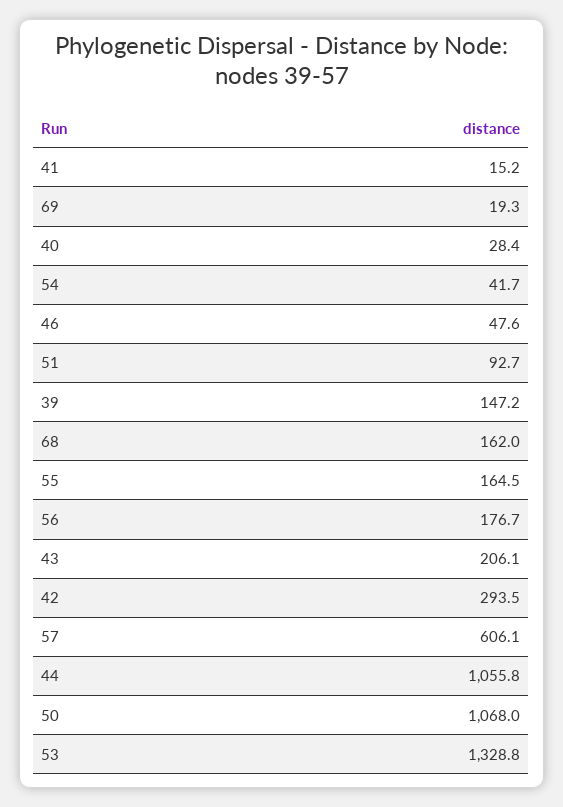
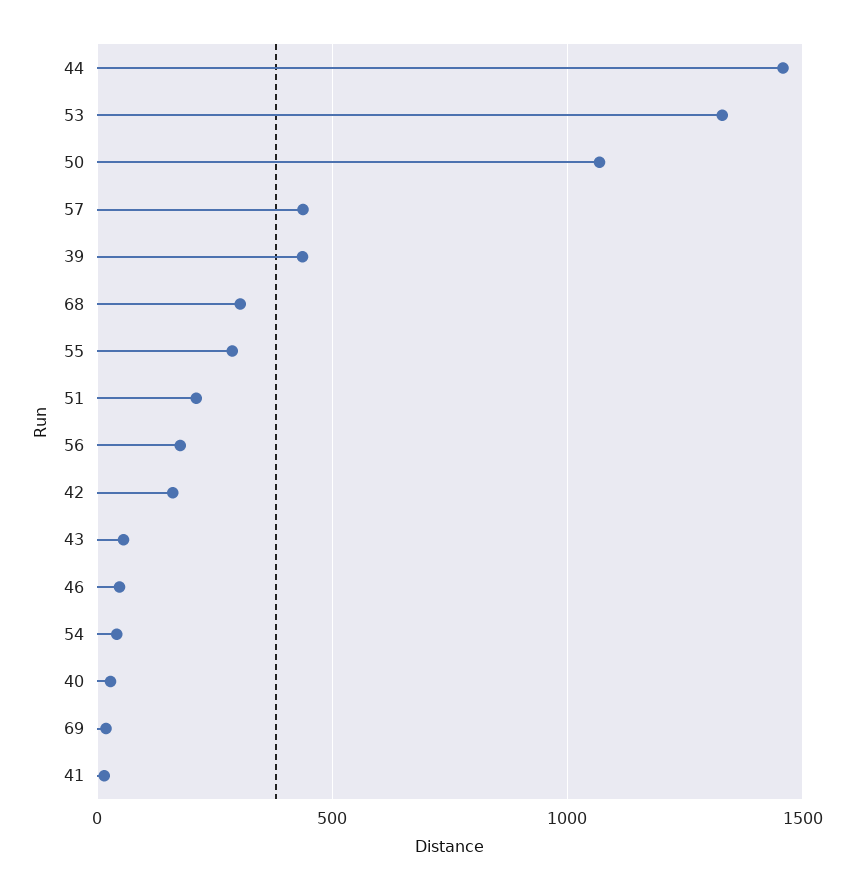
51: 92.7 -> 200
39: 147.2 -> 450
68: 162 -> 300
55: 164.5 -> 300
43: 206.1 -> 50
42: 293.5 -> 150
57: 606.1 -> 450
44: 1055.8 -> 1450

